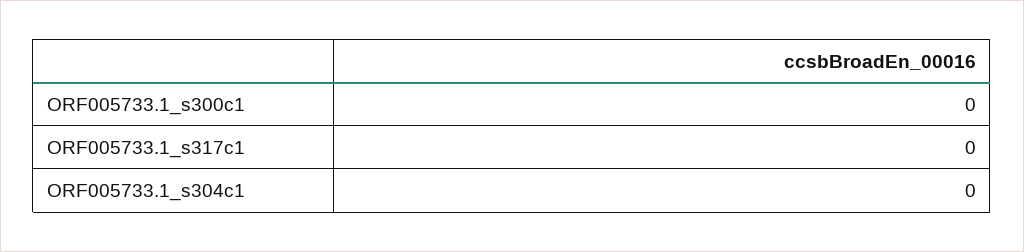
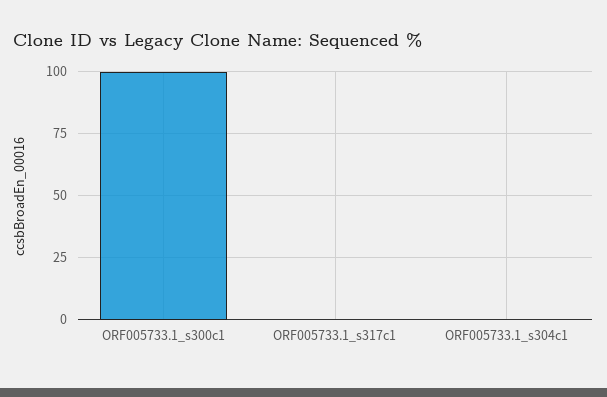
ORF005733.1_s300c1: 0 -> 100

